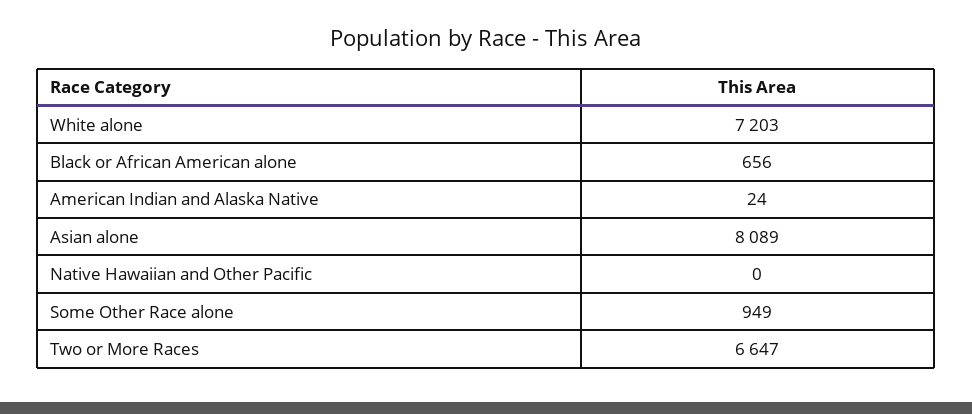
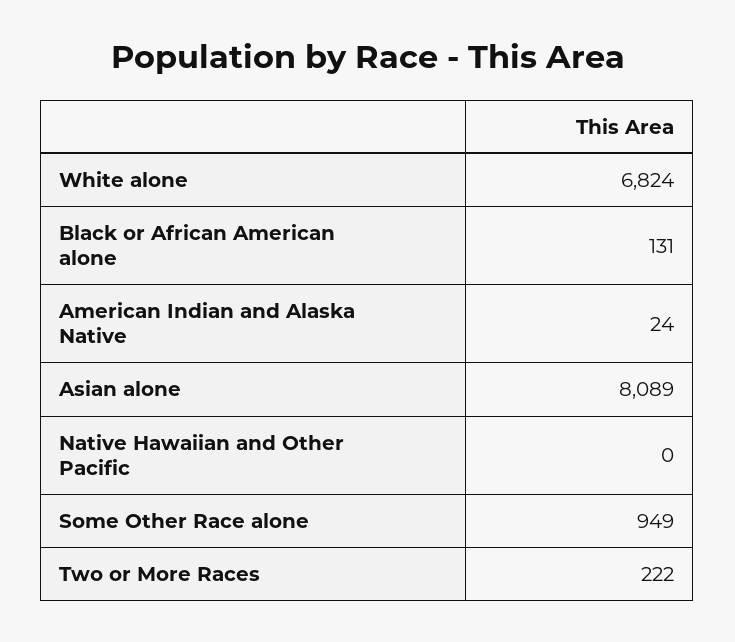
White alone: 7203 -> 6824
Black or African American alone: 656 -> 131
Two or More Races: 6647 -> 222

